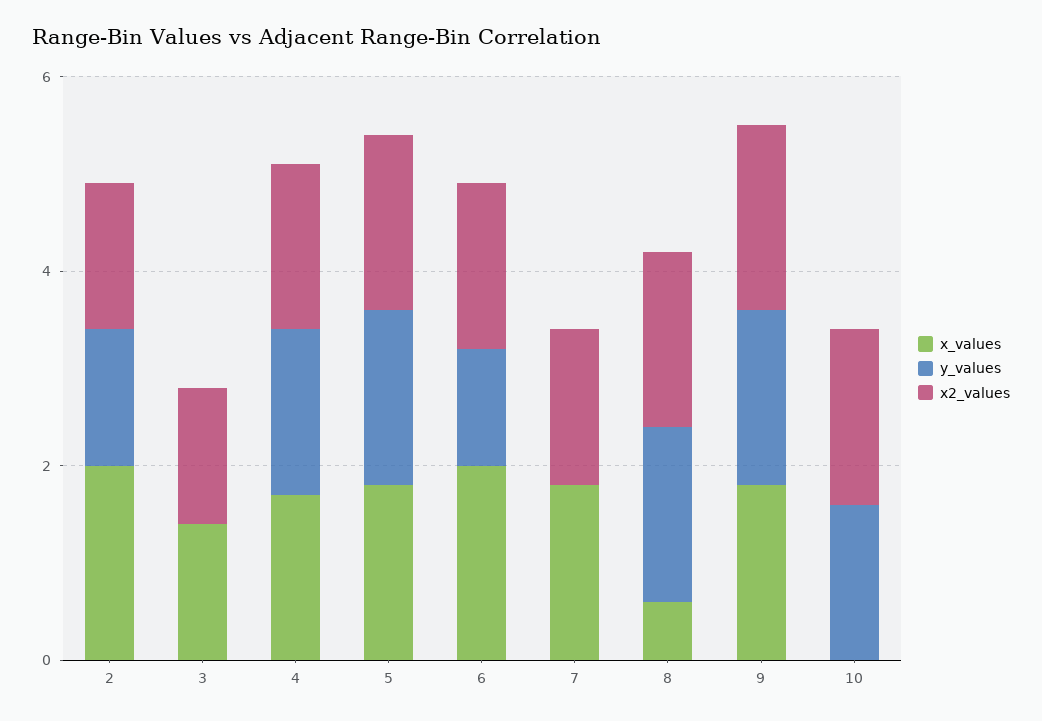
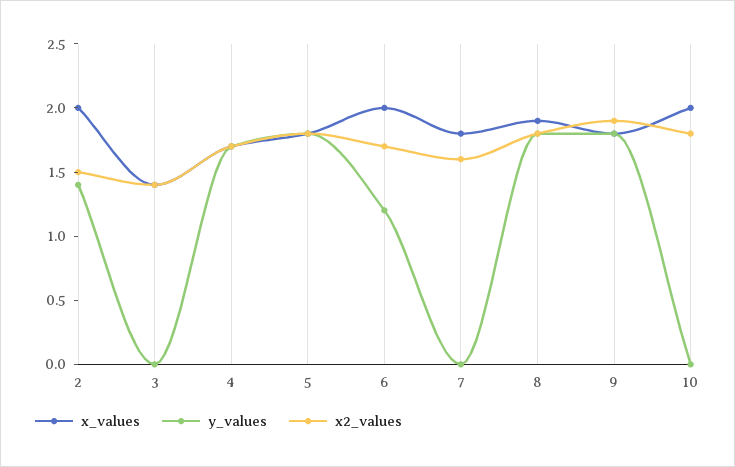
x_values, 8: 0.5 -> 1.9
x_values, 10: 0 -> 2
y_values, 10: 1.5 -> 0

